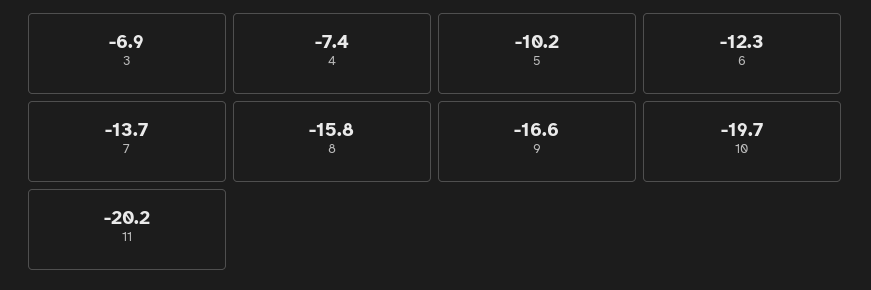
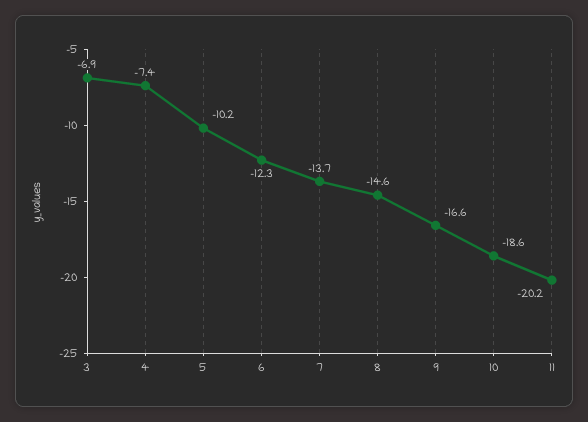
8: -15.8 -> -14.6
10: -19.7 -> -18.6

